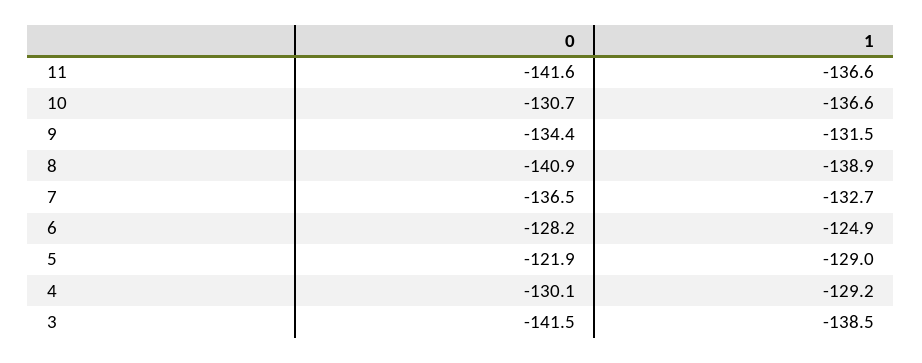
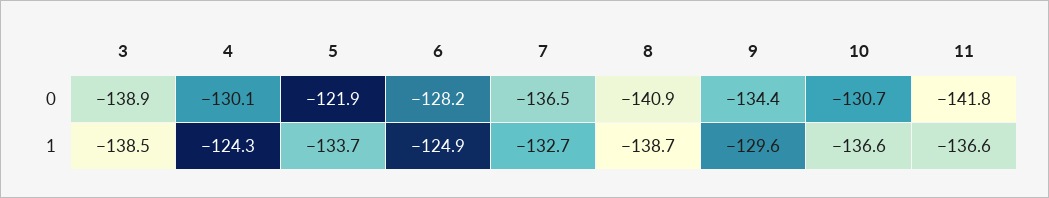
0, 11: -141.6 -> -141.8
1, 9: -131.5 -> -129.6
1, 8: -138.9 -> -138.7
1, 5: -129 -> -133.7
1, 4: -129.2 -> -124.3
0, 3: -141.5 -> -138.9

